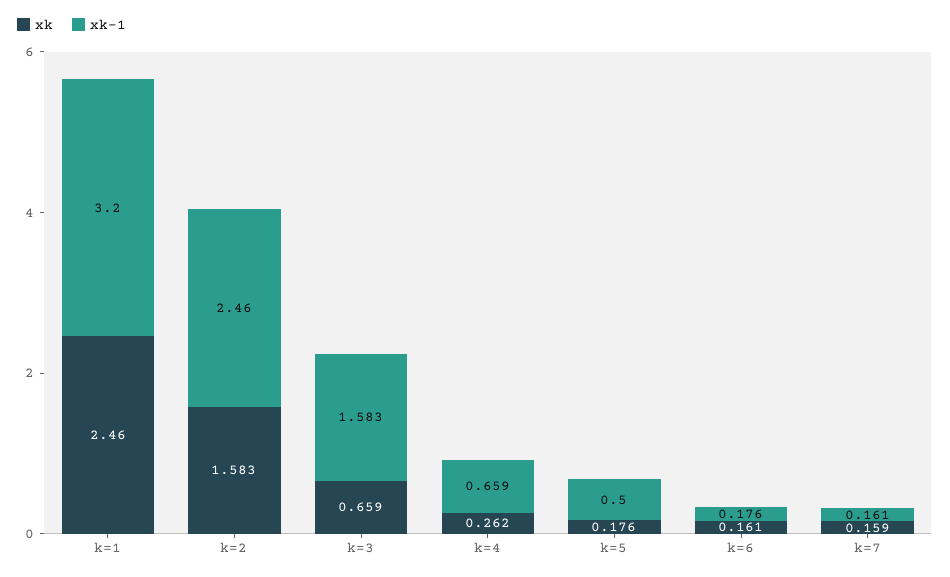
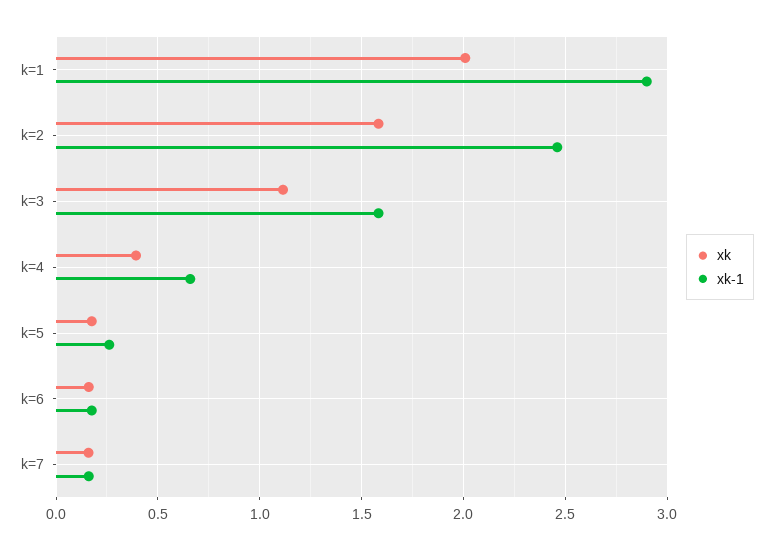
xk, k=1: 2.46 -> 2
xk-1, k=1: 3.2 -> 2.9
xk, k=3: 0.659 -> 1.1
xk, k=4: 0.262 -> 0.4
xk-1, k=5: 0.5 -> 0.25

